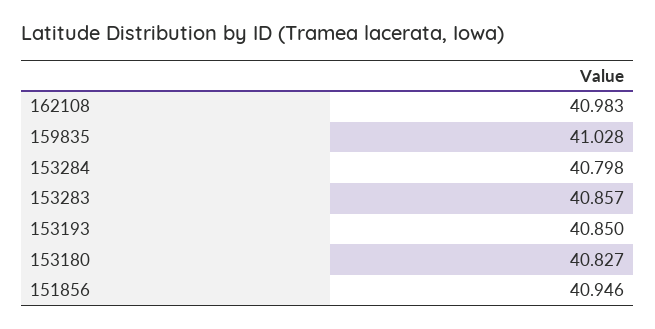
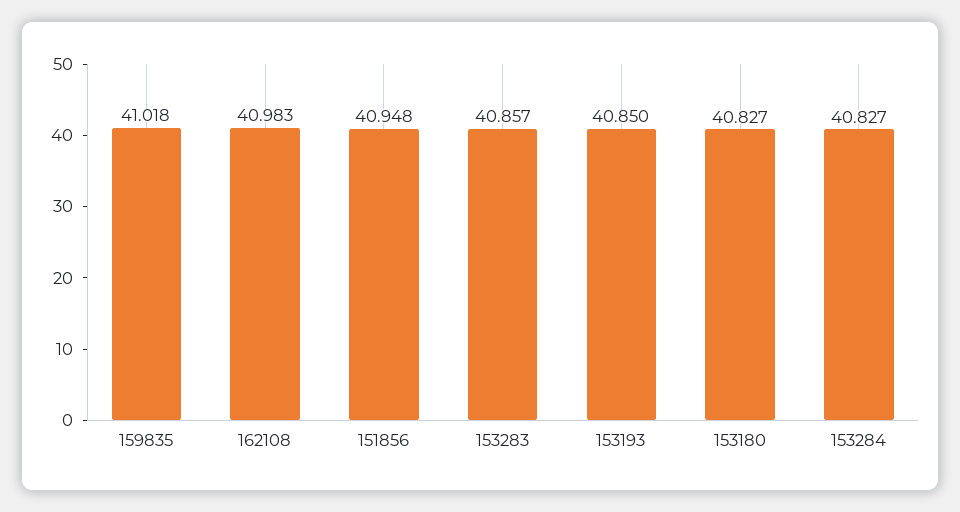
159835: 41.028 -> 41.018
153284: 40.798 -> 40.827
151856: 40.946 -> 40.948

